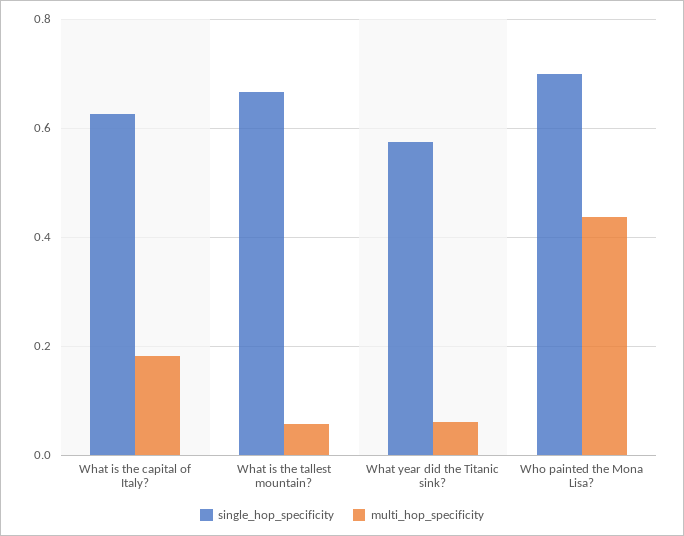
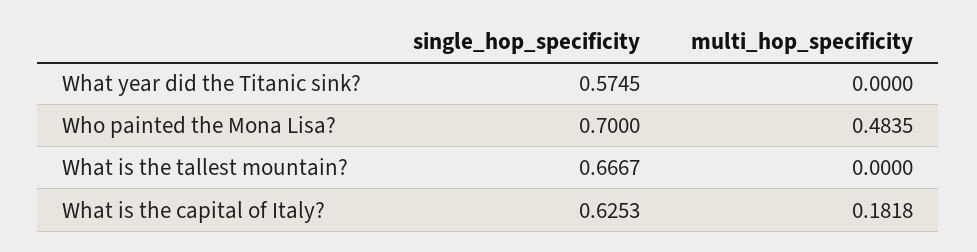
multi_hop_specificity, What is the tallest mountain?: 0.06 -> 0
multi_hop_specificity, What year did the Titanic sink?: 0.06 -> 0
multi_hop_specificity, Who painted the Mona Lisa?: 0.44 -> 0.4835

